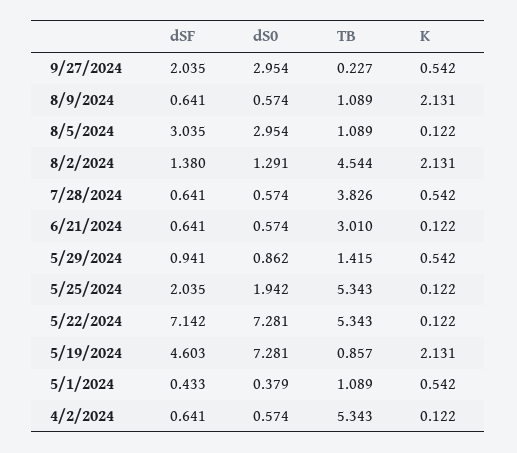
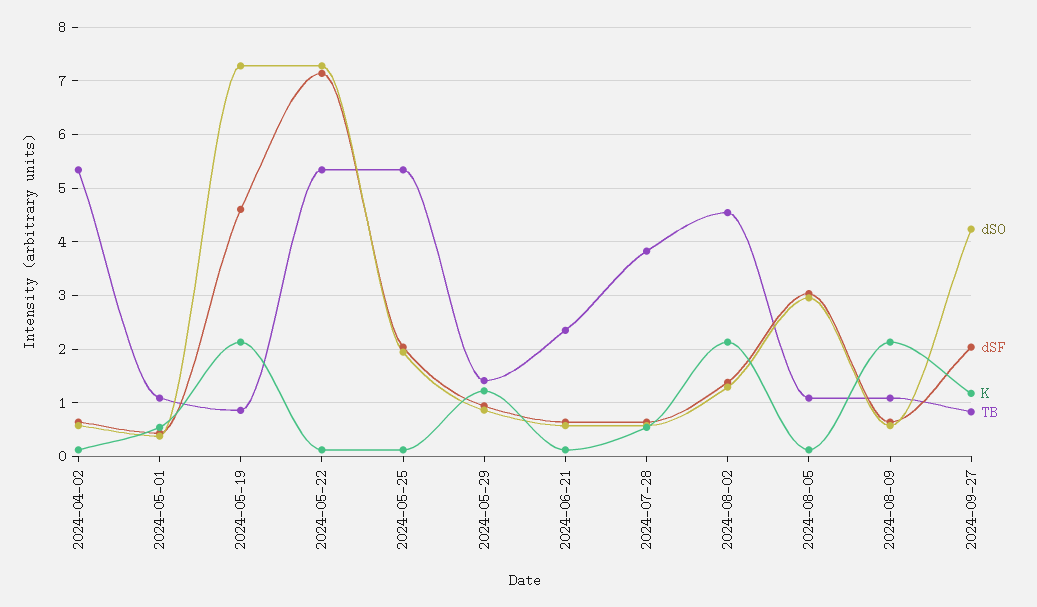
dS0, 9/27/2024: 2.954 -> 4.2
TB, 9/27/2024: 0.227 -> 0.8
K, 9/27/2024: 0.542 -> 1.2
TB, 6/21/2024: 3.01 -> 2.4
K, 5/29/2024: 0.542 -> 1.2

